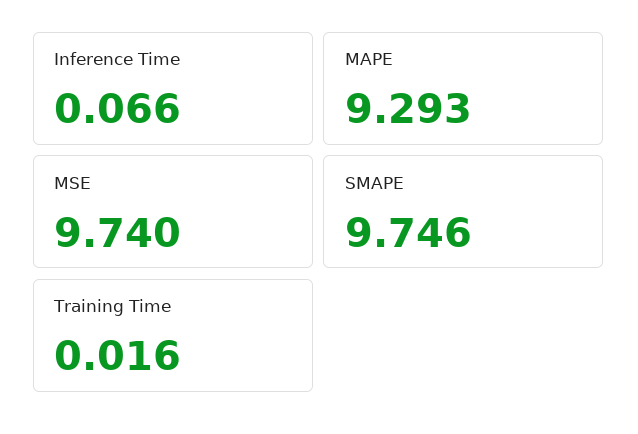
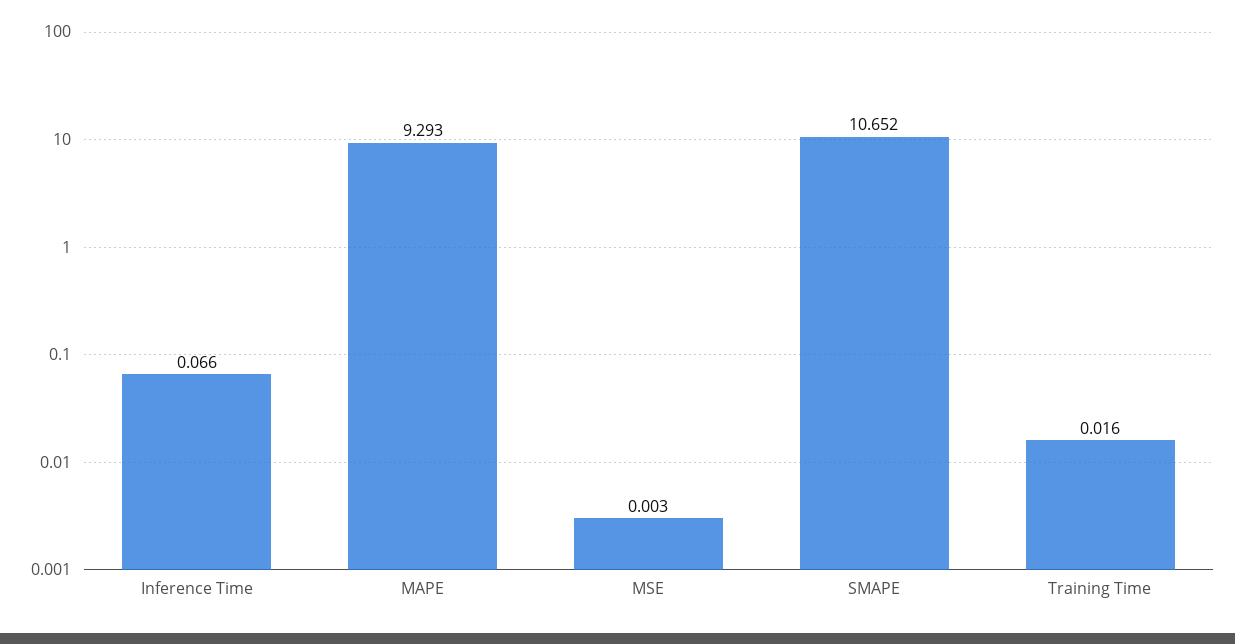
MSE: 9.74 -> 0.003
SMAPE: 9.746 -> 10.652

